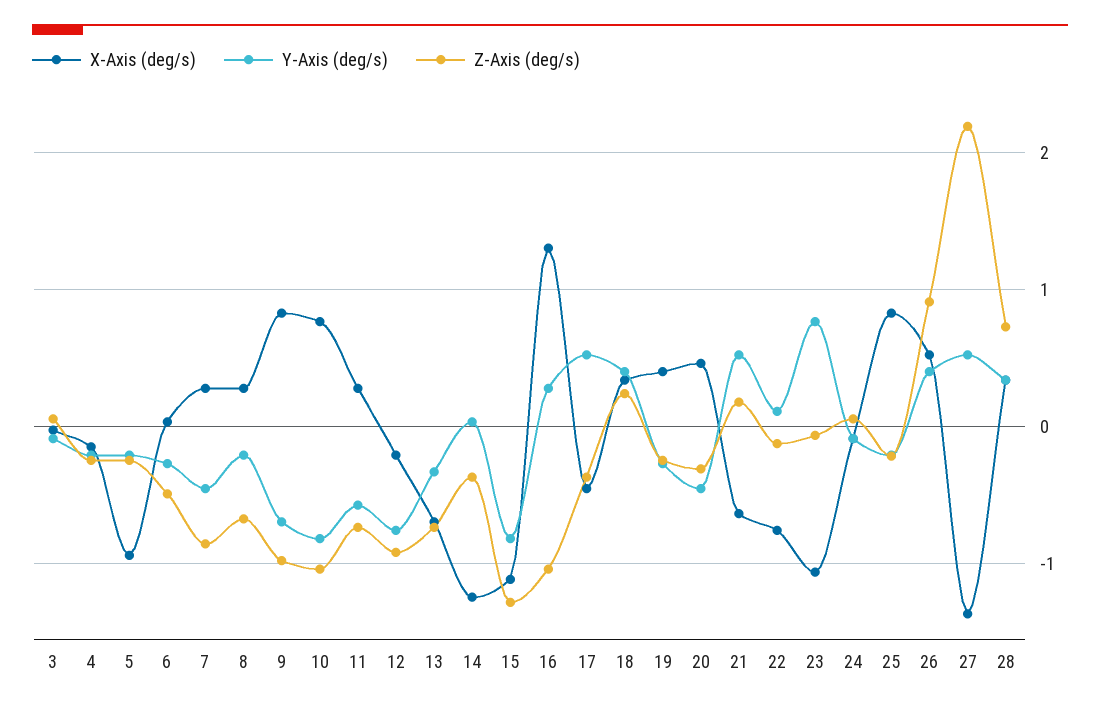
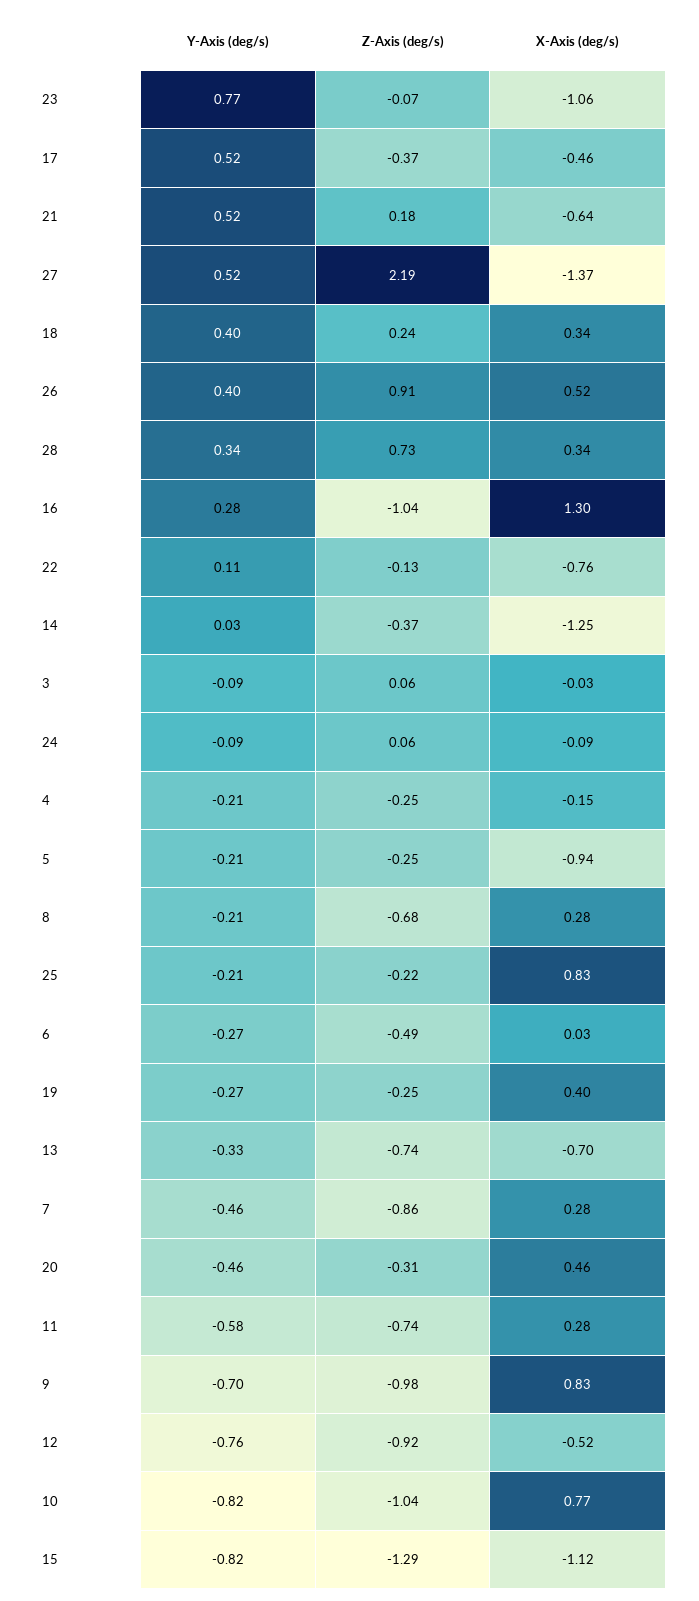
X-Axis (deg/s), 12: -0.2 -> -0.52

